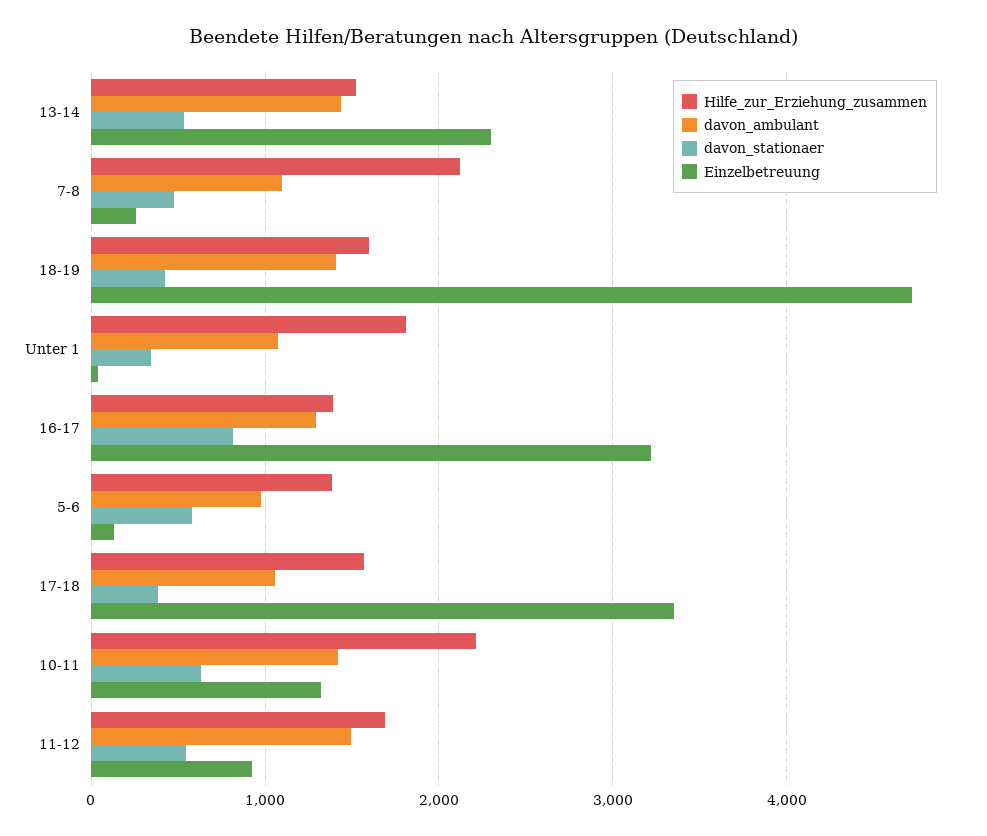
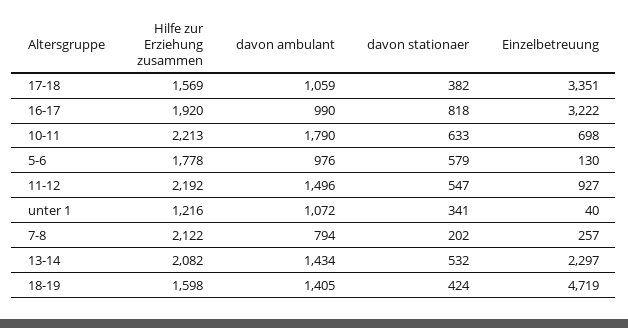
Hilfe_zur_Erziehung_zusammen, 13-14: 1500 -> 2082
davon_ambulant, 7-8: 1100 -> 794
davon_stationaer, 7-8: 500 -> 202
Hilfe_zur_Erziehung_zusammen, Unter 1: 1800 -> 1216
Hilfe_zur_Erziehung_zusammen, 16-17: 1400 -> 1920
davon_ambulant, 16-17: 1300 -> 990
Hilfe_zur_Erziehung_zusammen, 5-6: 1400 -> 1778
davon_ambulant, 10-11: 1400 -> 1790
Einzelbetreuung, 10-11: 1300 -> 698
Hilfe_zur_Erziehung_zusammen, 11-12: 1700 -> 2192

